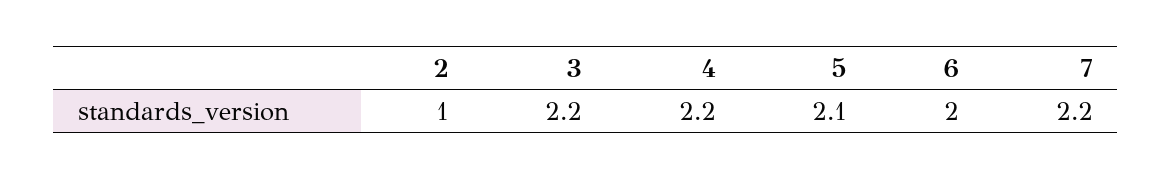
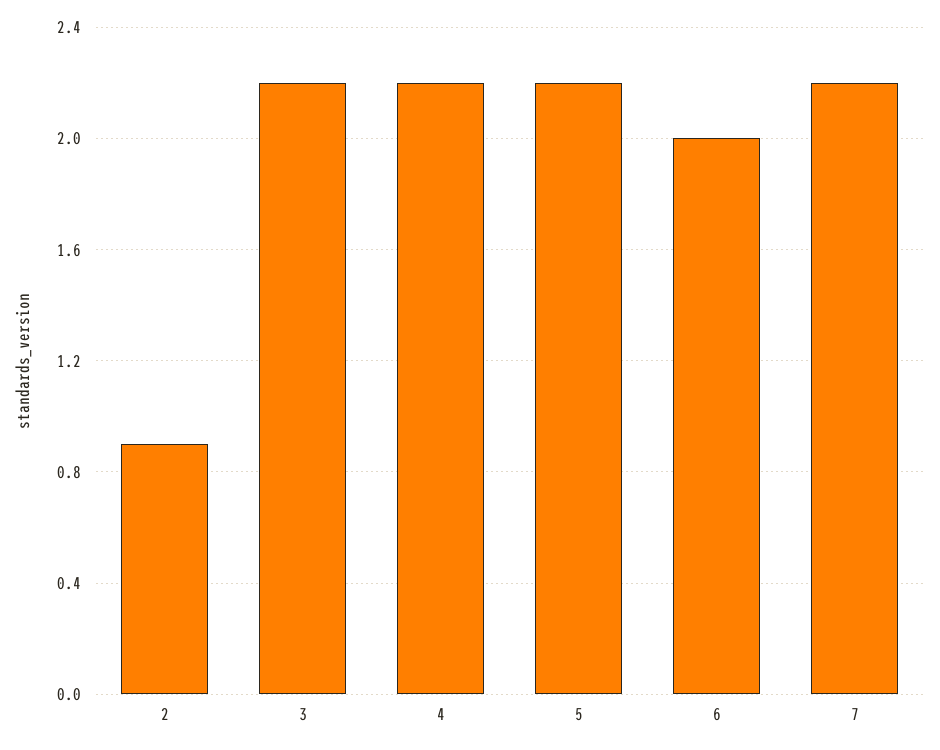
2: 1 -> 0.9
5: 2.1 -> 2.2

